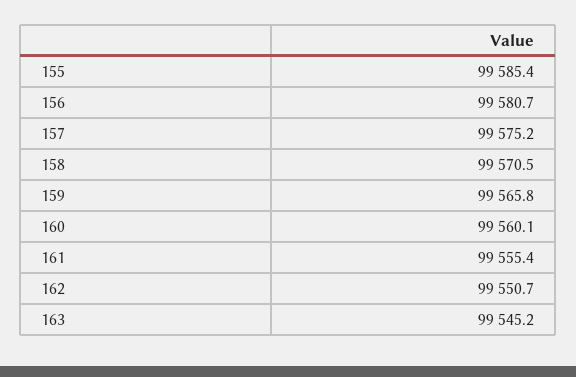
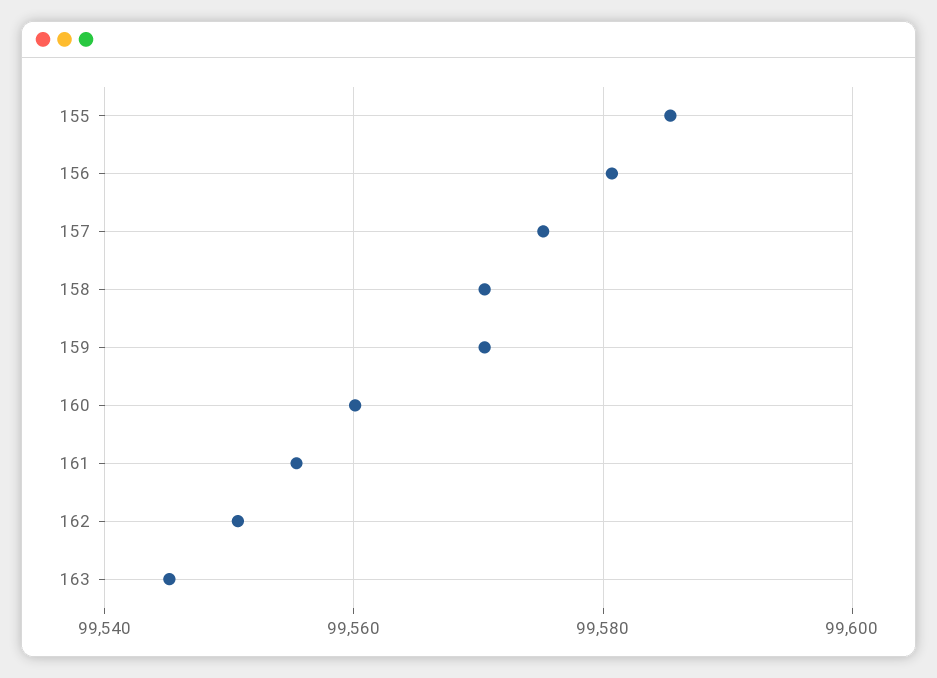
159: 99565.8 -> 99570

